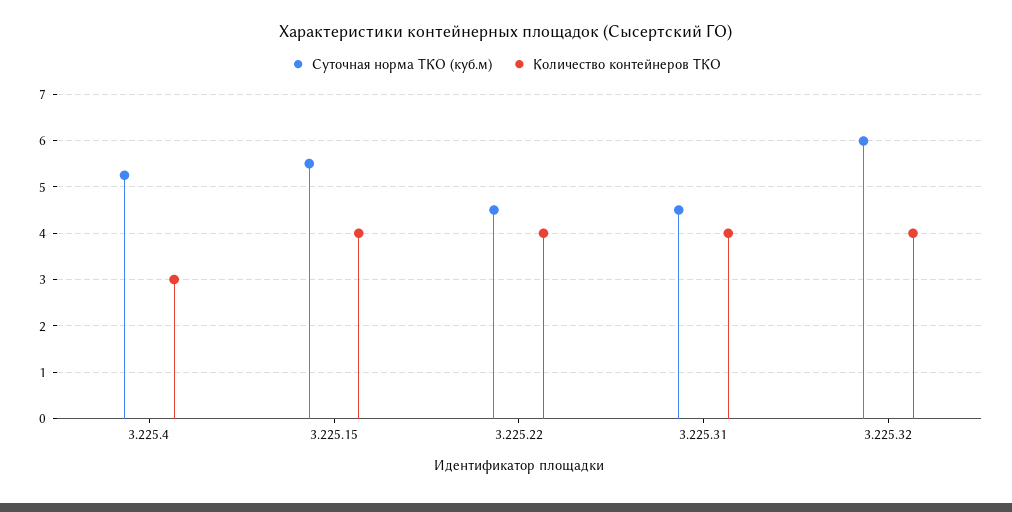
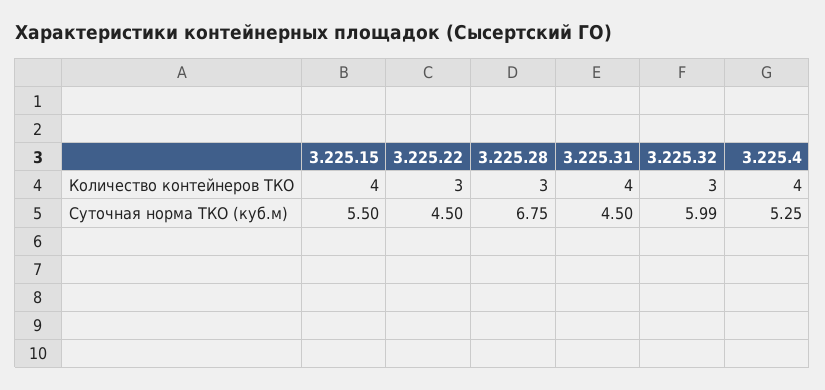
Количество контейнеров ТКО, 3.225.4: 3 -> 4
Количество контейнеров ТКО, 3.225.22: 4 -> 3
Количество контейнеров ТКО, 3.225.32: 4 -> 3
Количество контейнеров ТКО, 3.225.28: none -> 3
Суточная норма ТКО (куб.м), 3.225.28: none -> 6.75

